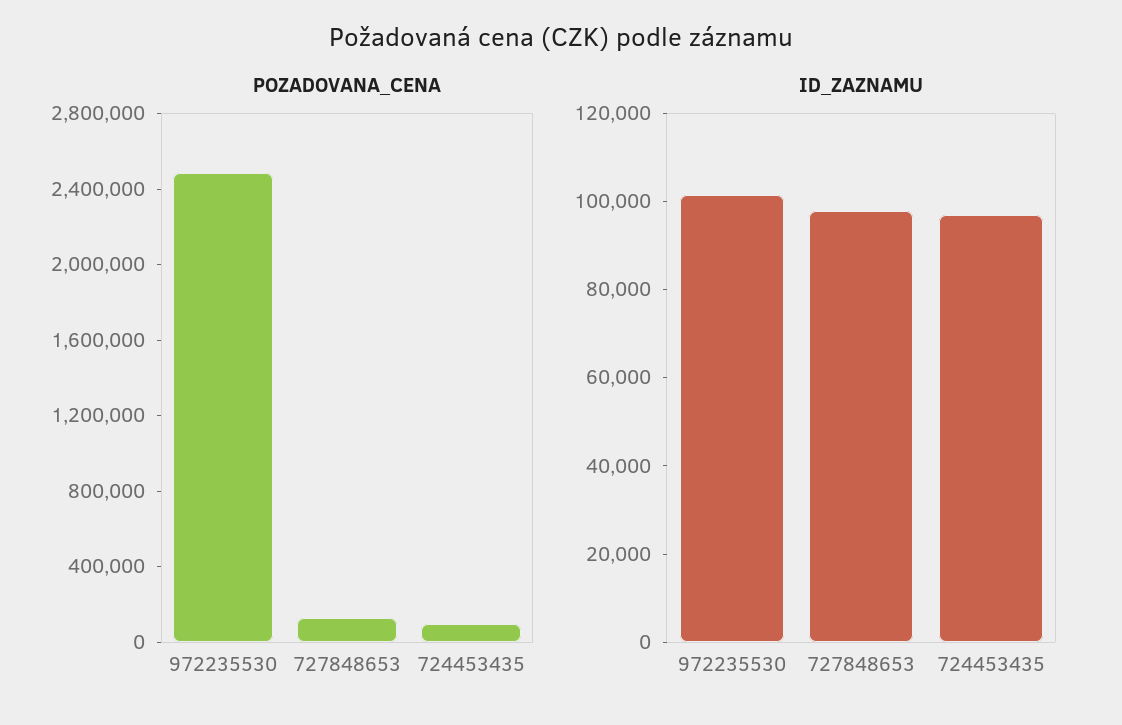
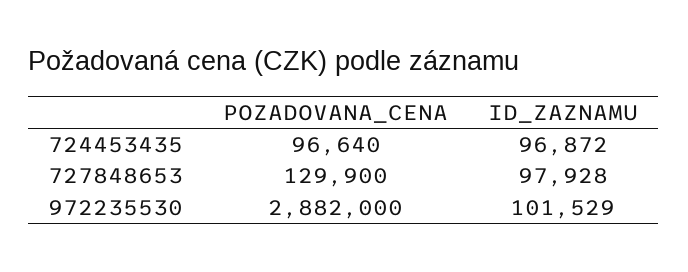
POZADOVANA_CENA, 972235530: 2500000 -> 2882000

